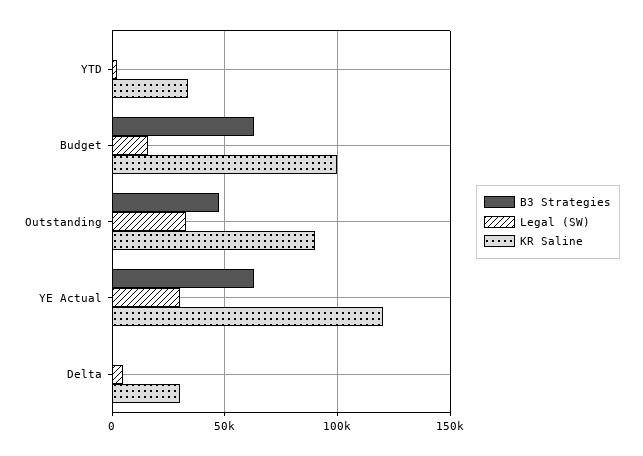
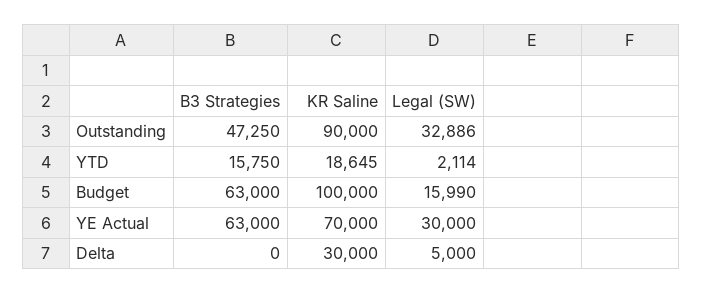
B3 Strategies, YTD: 0 -> 15750
KR Saline, YTD: 35000 -> 18645
KR Saline, YE Actual: 120000 -> 70000

